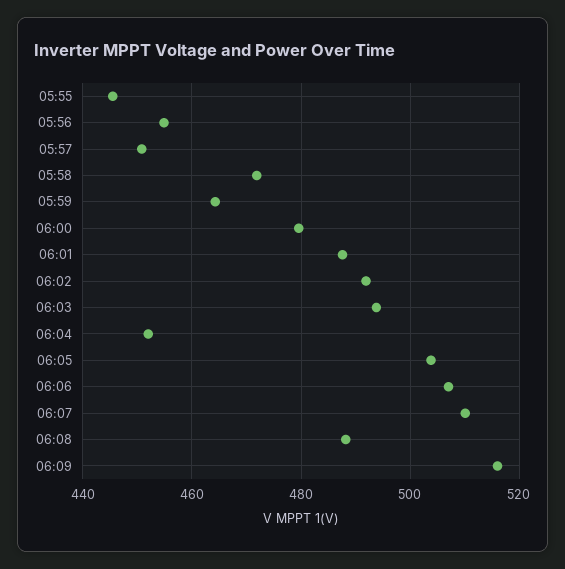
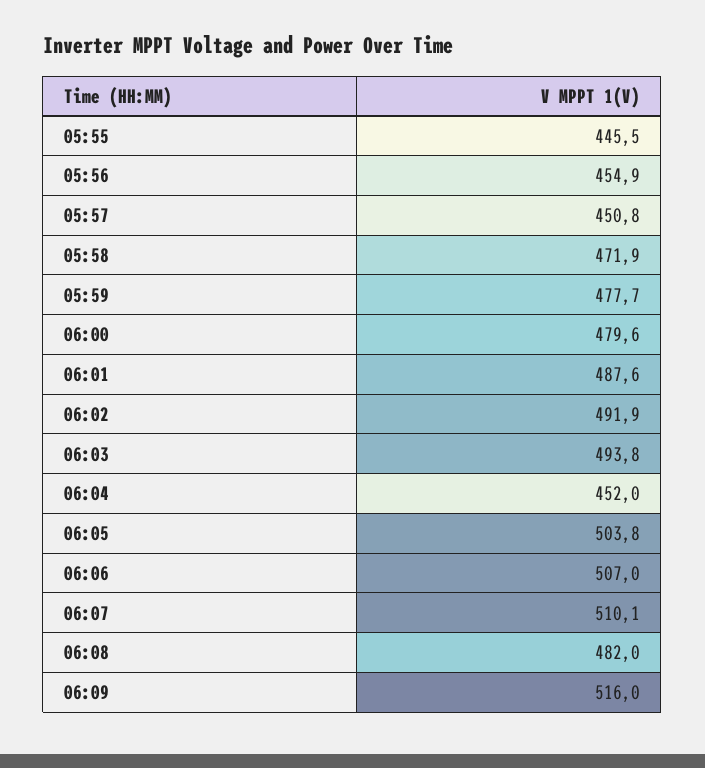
05:59: 464 -> 477.7
06:08: 488 -> 482

